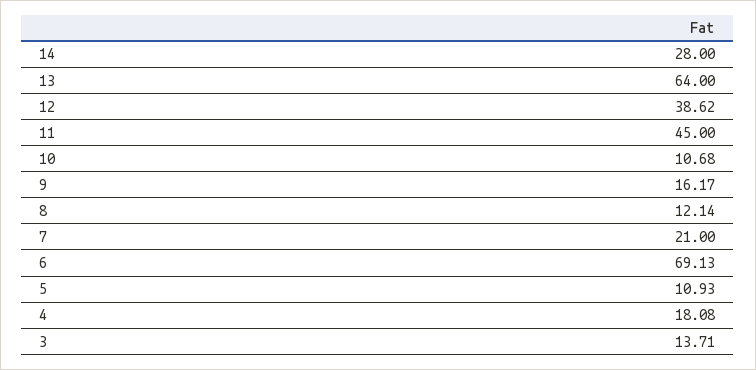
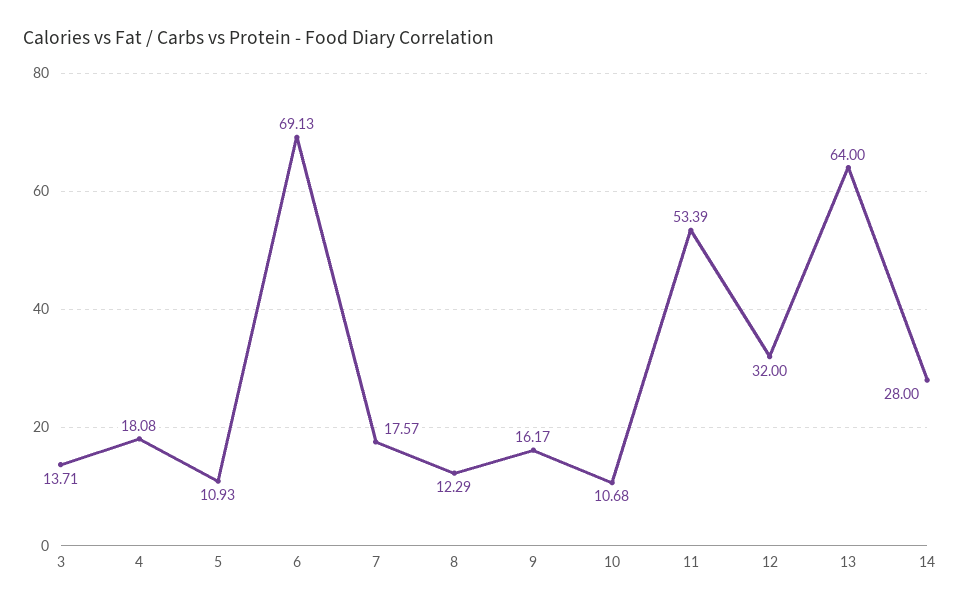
12: 38.62 -> 32
11: 45 -> 53.39
8: 12.14 -> 12.29
7: 21 -> 17.57

